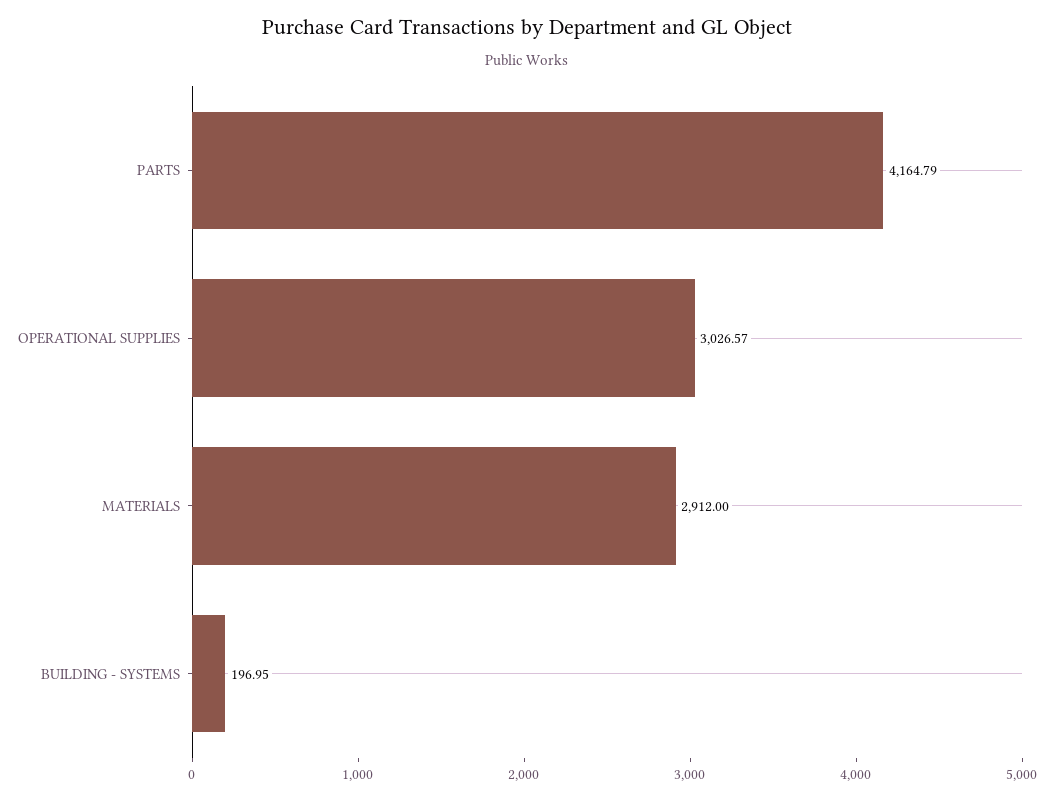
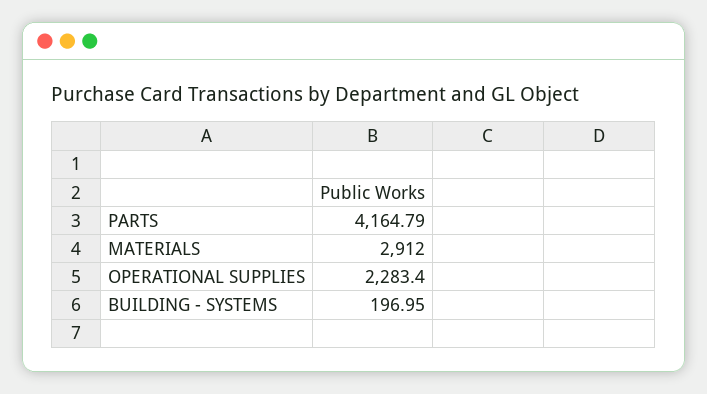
OPERATIONAL SUPPLIES: 3026.57 -> 2283.4

